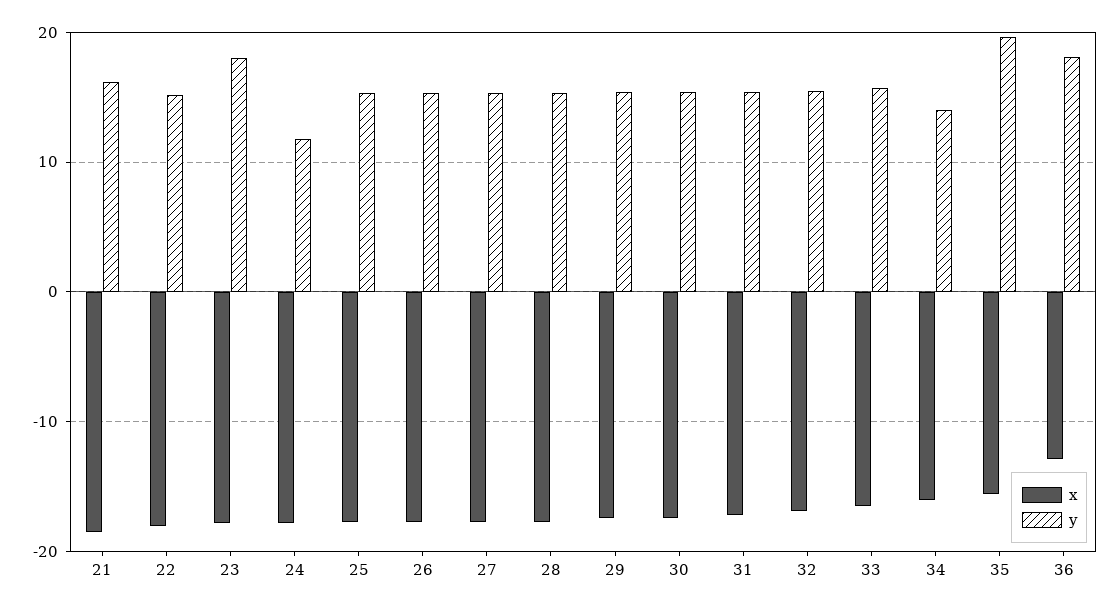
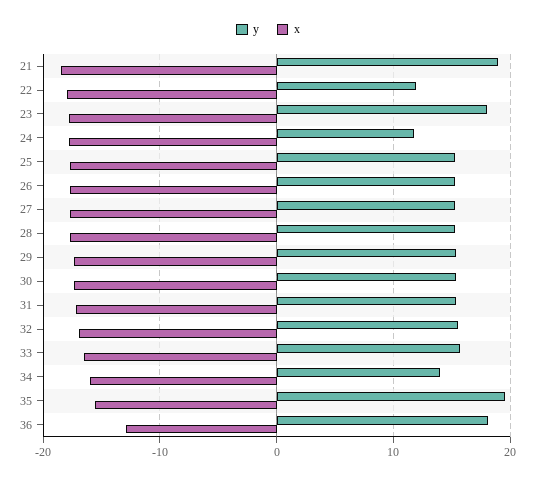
y, 21: 16 -> 19
y, 22: 15 -> 12

